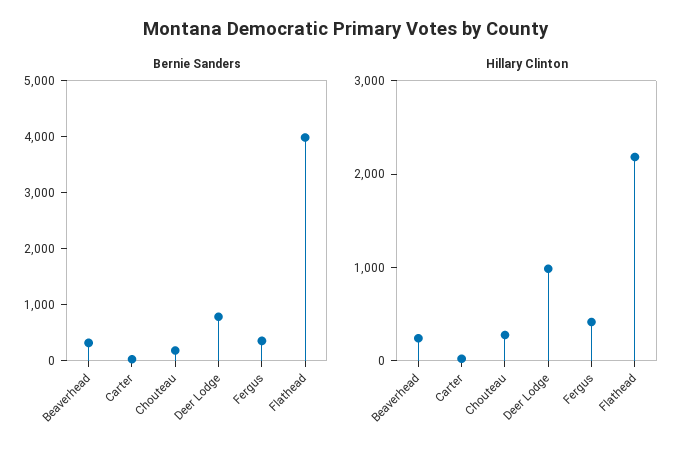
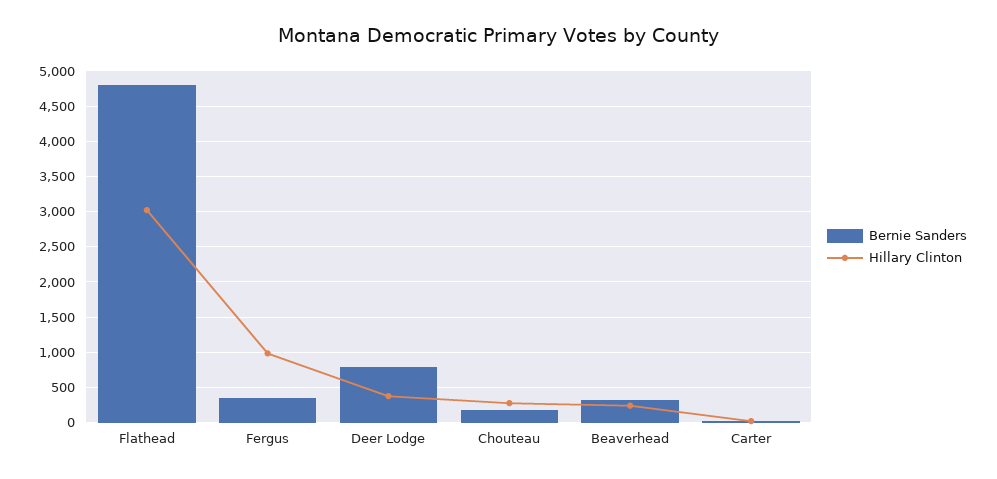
Bernie Sanders, Flathead: 4000 -> 4800
Hillary Clinton, Deer Lodge: 1000 -> 400
Hillary Clinton, Fergus: 400 -> 1000
Hillary Clinton, Flathead: 2200 -> 3000

